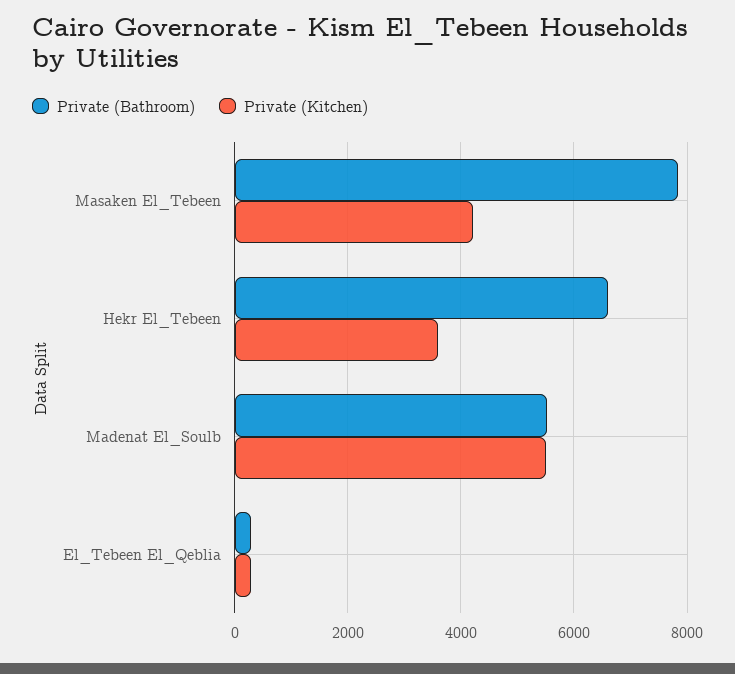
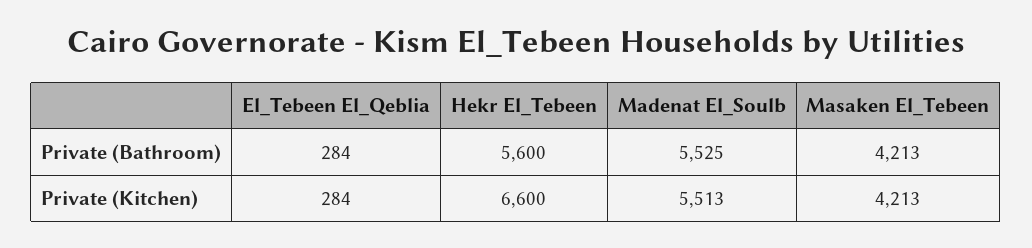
Private (Bathroom), Masaken El_Tebeen: 7800 -> 4213
Private (Bathroom), Hekr El_Tebeen: 6600 -> 5600
Private (Kitchen), Hekr El_Tebeen: 3600 -> 6600

